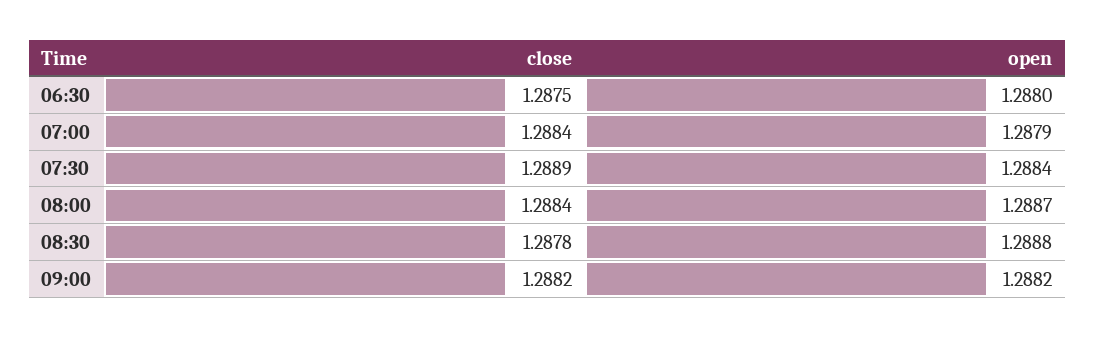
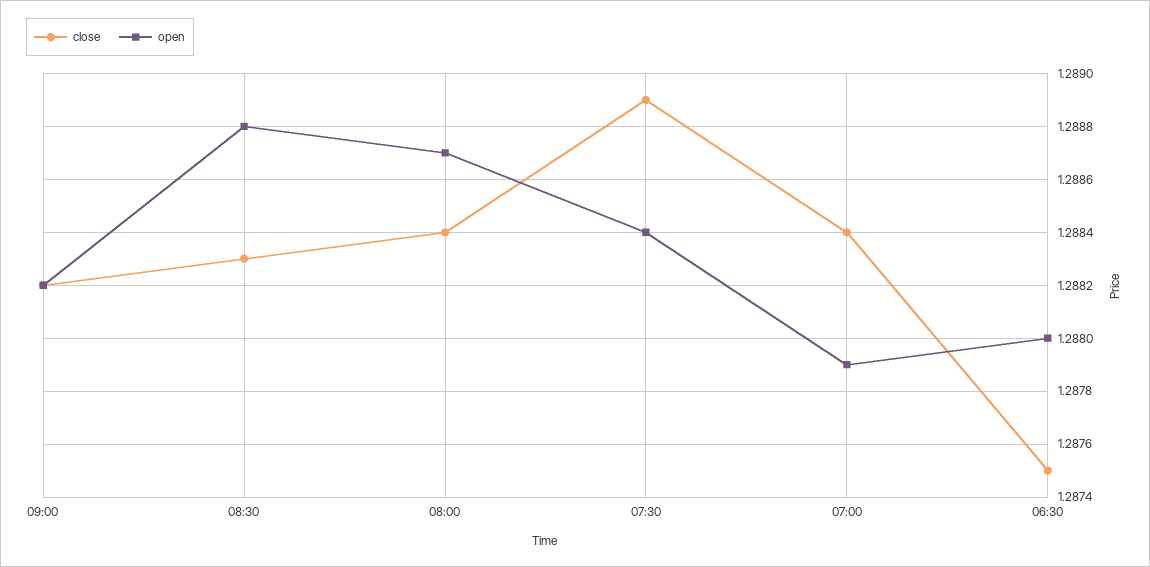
close, 08:30: 1.2878 -> 1.2883

